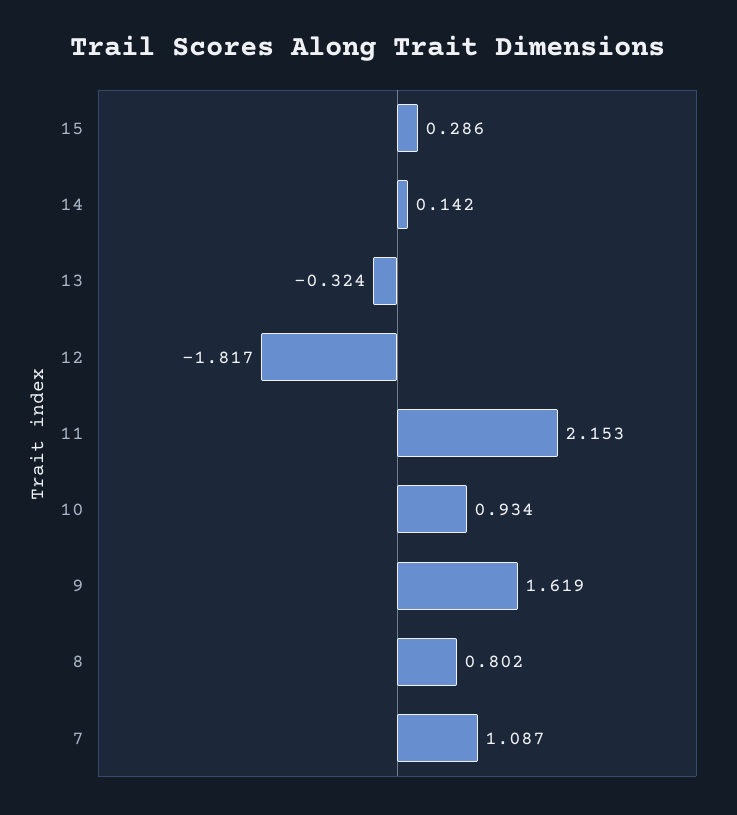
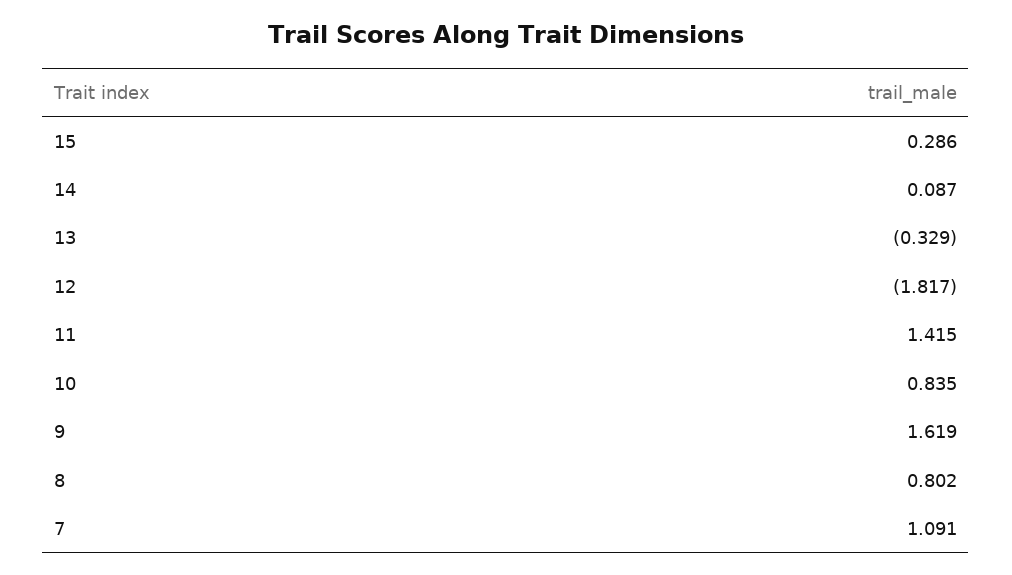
14: 0.142 -> 0.087
13: -0.324 -> -0.329
11: 2.153 -> 1.415
10: 0.934 -> 0.835
7: 1.087 -> 1.091

